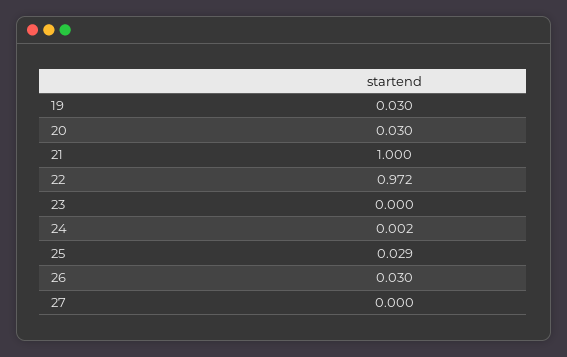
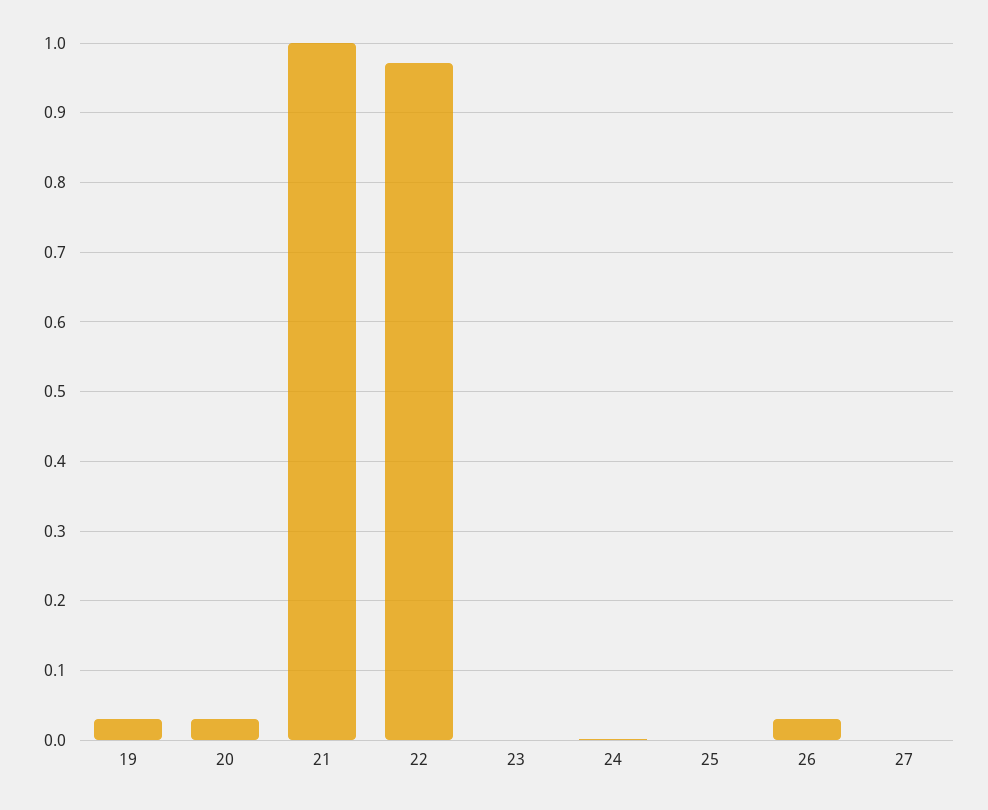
25: 0.029 -> 0

